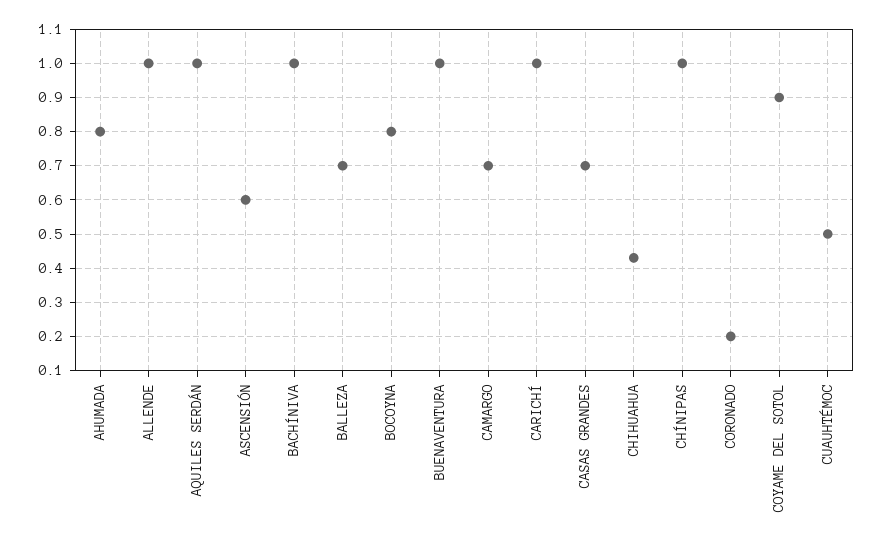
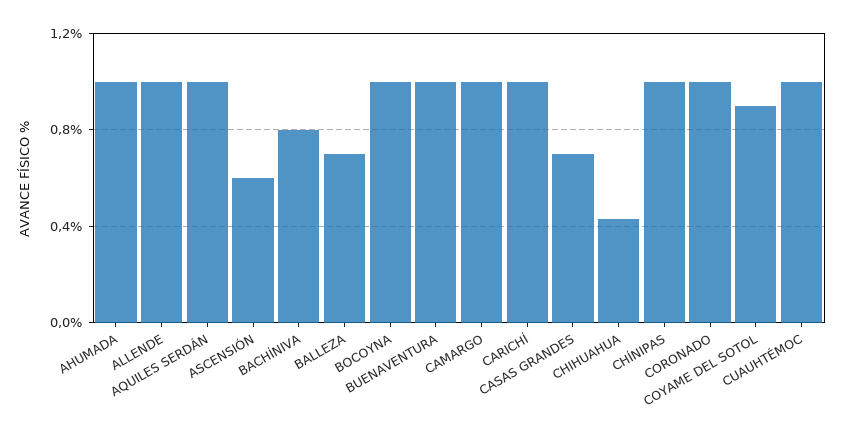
AHUMADA: 0.8 -> 1
BACHÍNIVA: 1 -> 0.8
BOCOYNA: 0.8 -> 1
CAMARGO: 0.7 -> 1
CORONADO: 0.2 -> 1
CUAUHTÉMOC: 0.5 -> 1

